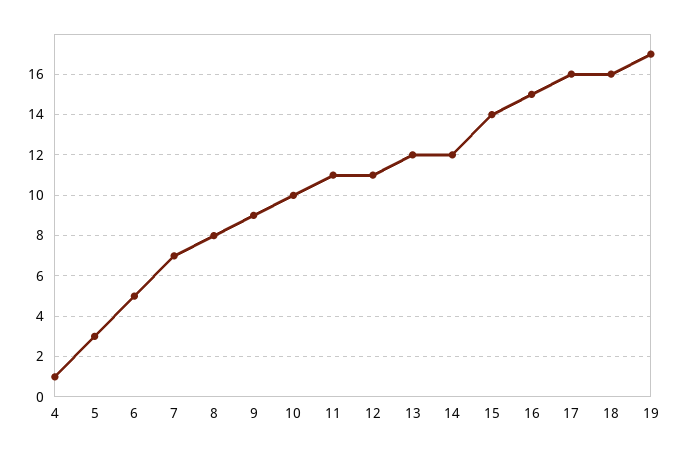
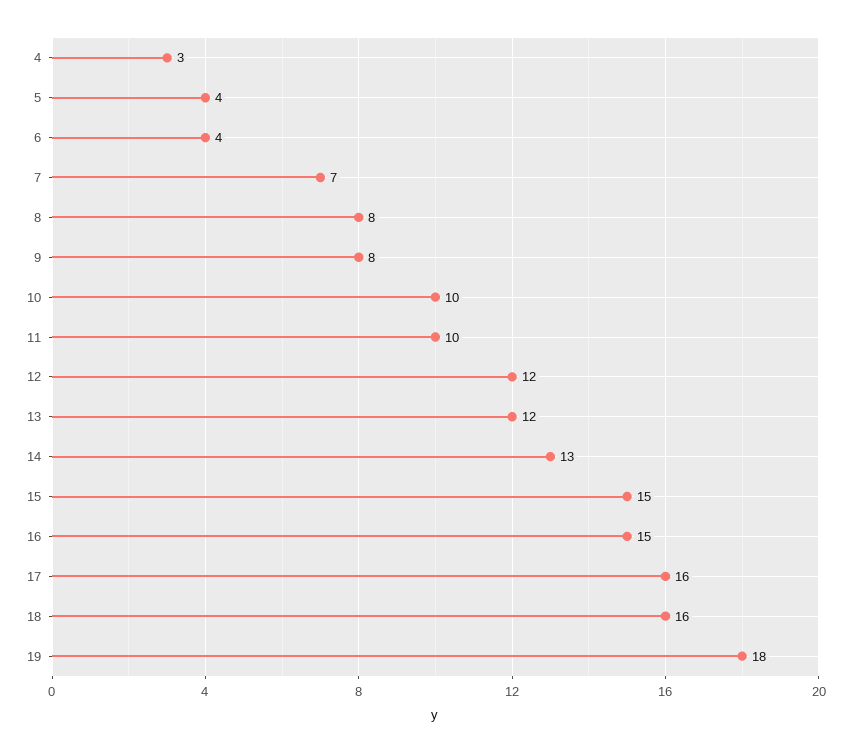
4: 1 -> 3
5: 3 -> 4
6: 5 -> 4
9: 9 -> 8
11: 11 -> 10
12: 11 -> 12
14: 12 -> 13
15: 14 -> 15
19: 17 -> 18

